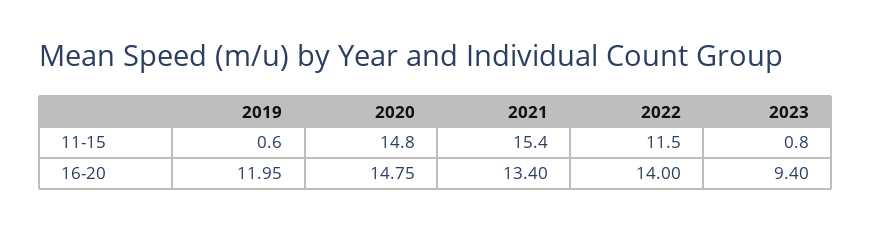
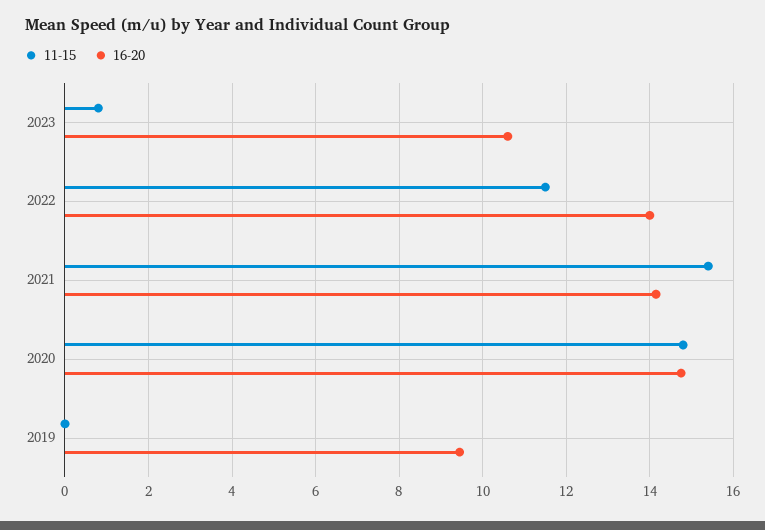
11-15, 2019: 0.6 -> 0
16-20, 2019: 11.95 -> 9.4
16-20, 2021: 13.4 -> 14.2
16-20, 2023: 9.4 -> 10.6

